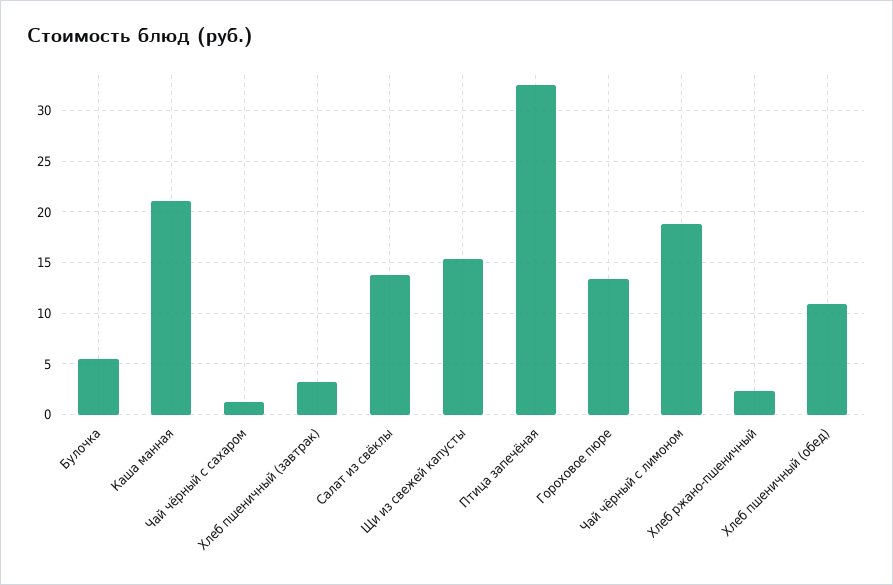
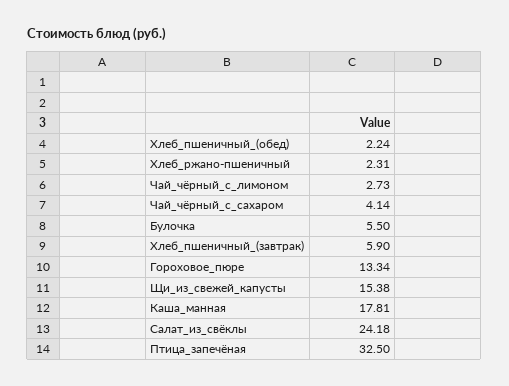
Каша манная: 21 -> 17.81
Чай чёрный с сахаром: 1 -> 4.14
Хлеб пшеничный (завтрак): 3 -> 5.9
Салат из свёклы: 14 -> 24.18
Чай чёрный с лимоном: 19 -> 2.73
Хлеб пшеничный (обед): 11 -> 2.24

